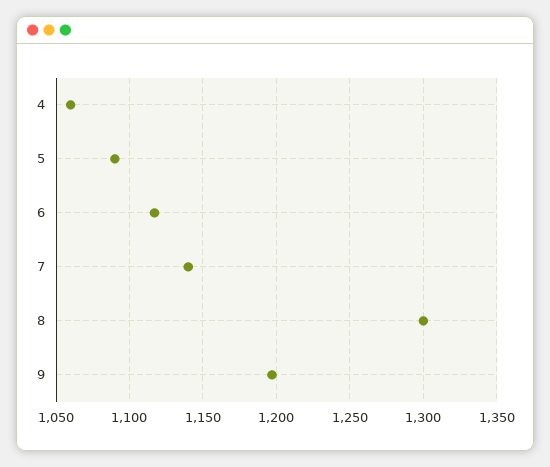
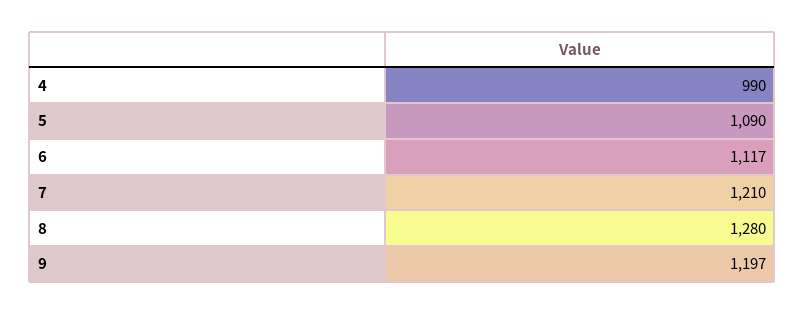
4: 1060 -> 990
7: 1140 -> 1210
8: 1300 -> 1280

